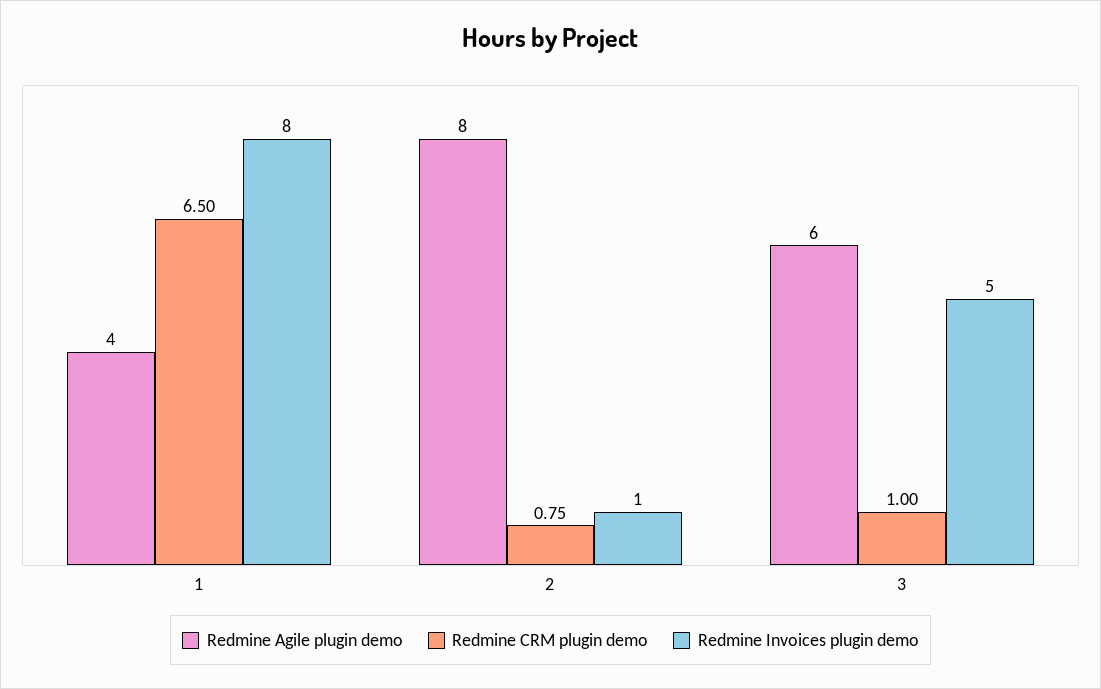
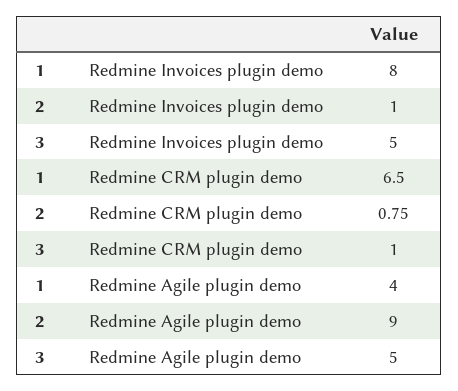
Redmine Agile plugin demo, 2: 8 -> 9
Redmine Agile plugin demo, 3: 6 -> 5

